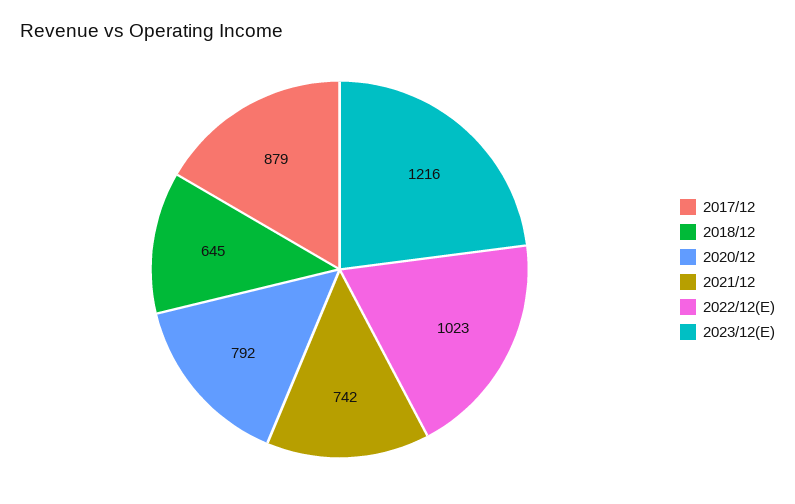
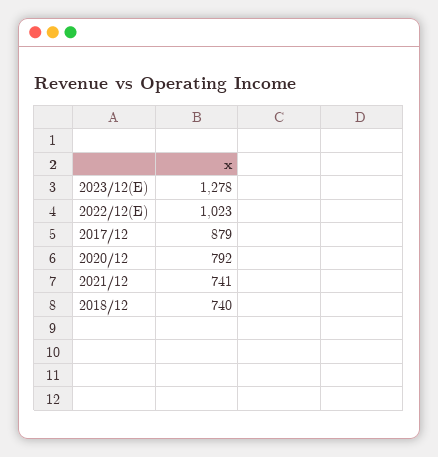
2018/12: 645 -> 740
2021/12: 742 -> 741
2023/12(E): 1216 -> 1278

